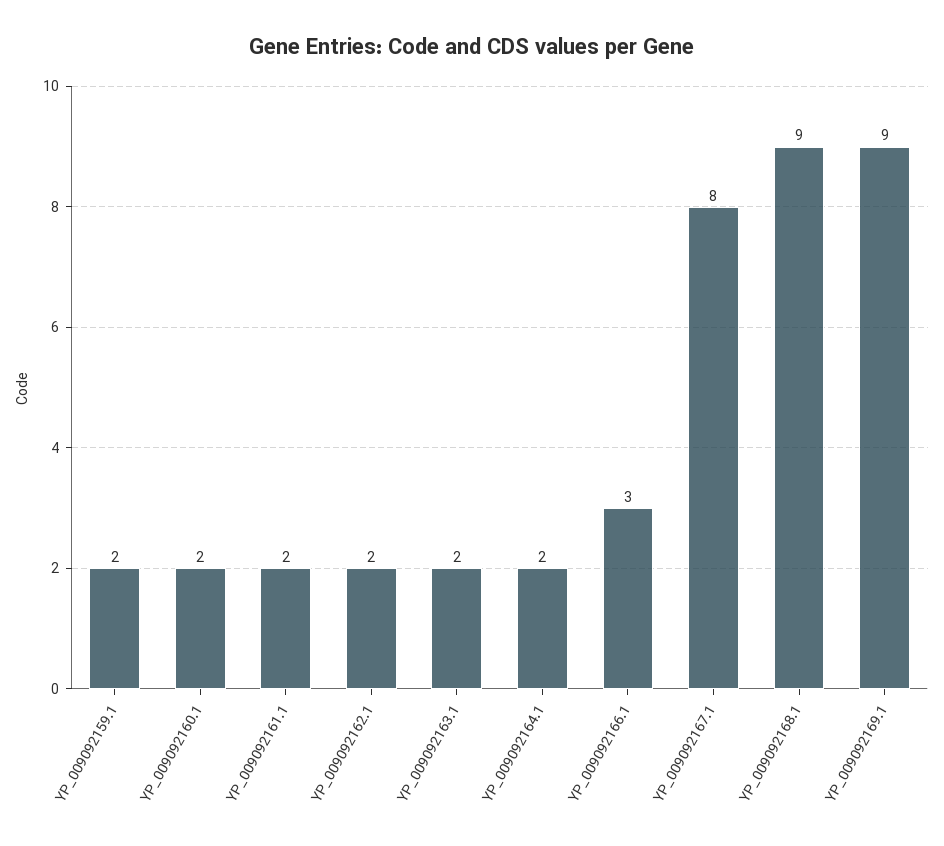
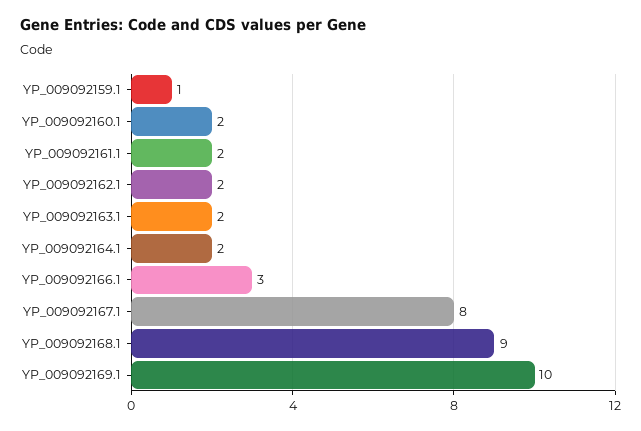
YP_009092159.1: 2 -> 1
YP_009092169.1: 9 -> 10

